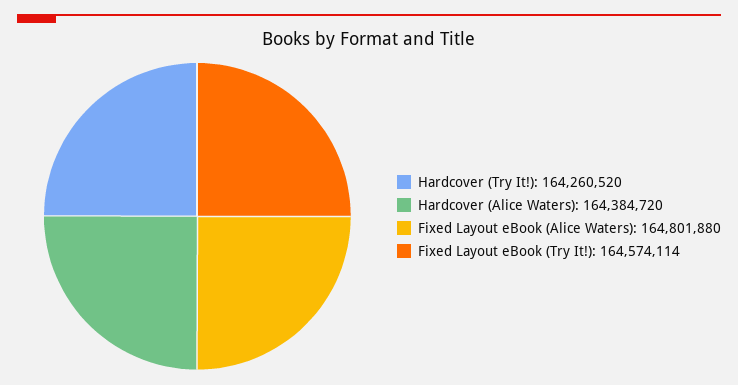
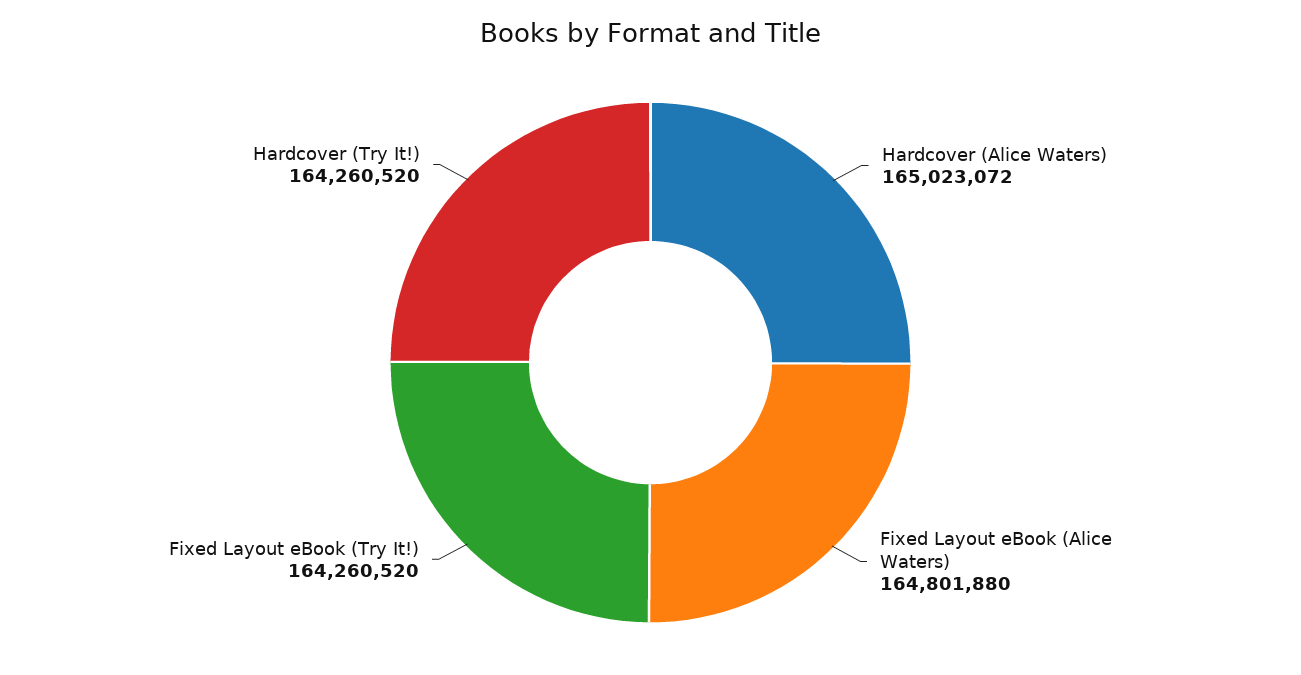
Hardcover (Alice Waters): 164384720 -> 165023072
Fixed Layout eBook (Try It!): 164574114 -> 164260520

